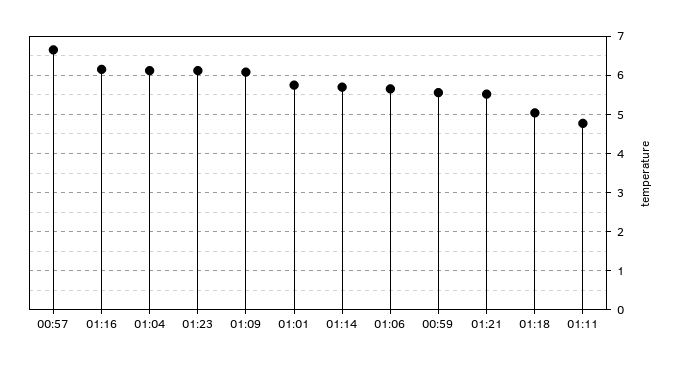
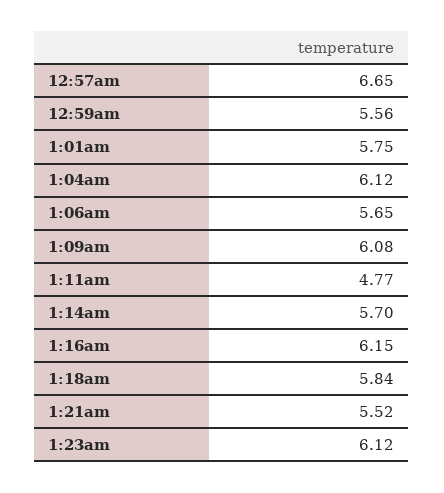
01:18: 5 -> 5.84

